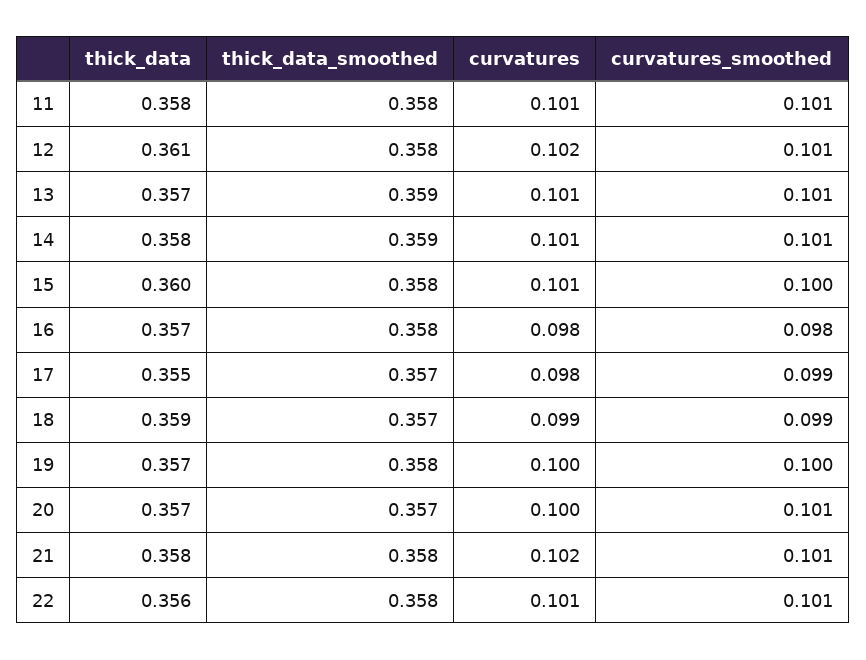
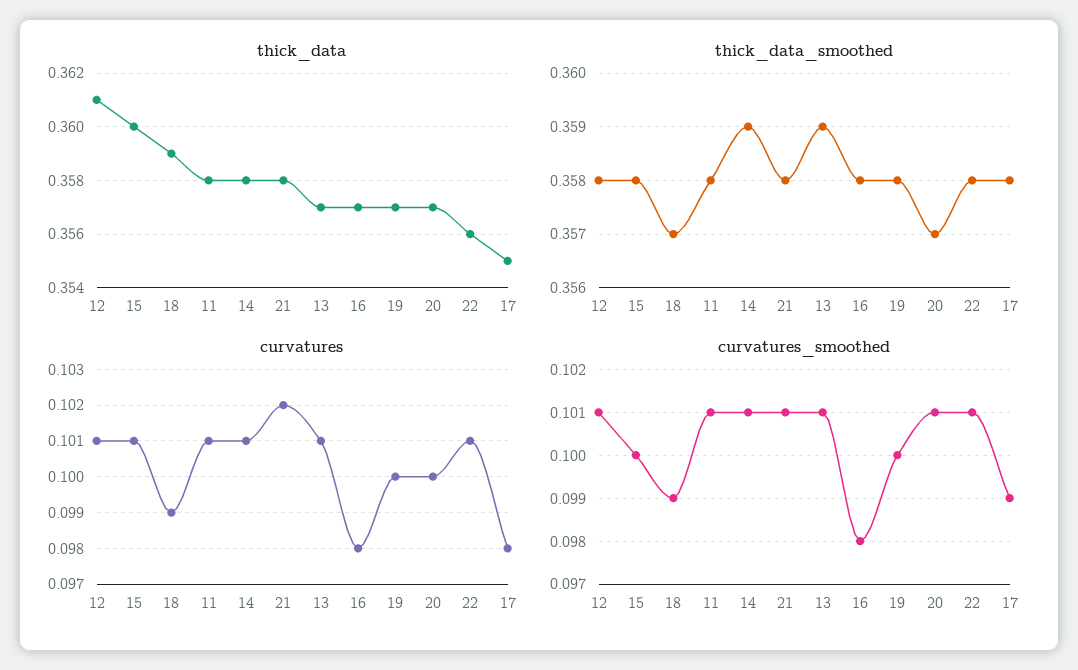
curvatures, 12: 0.102 -> 0.101
thick_data_smoothed, 17: 0.357 -> 0.358

